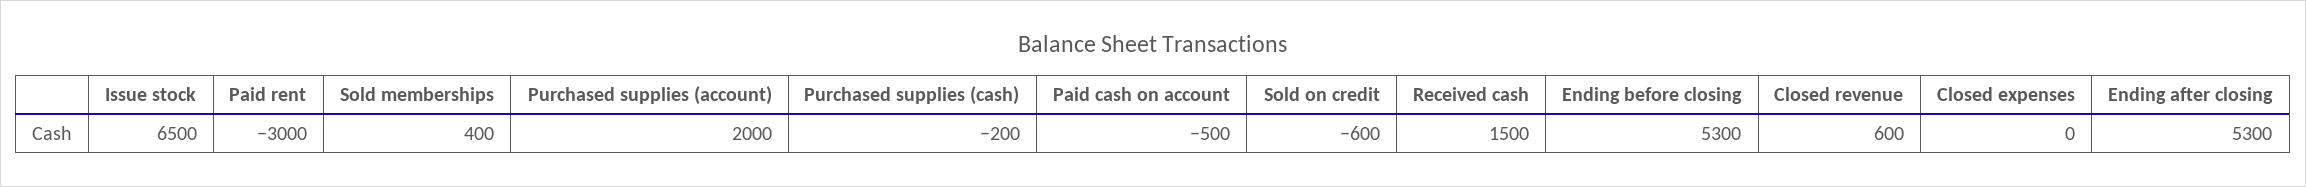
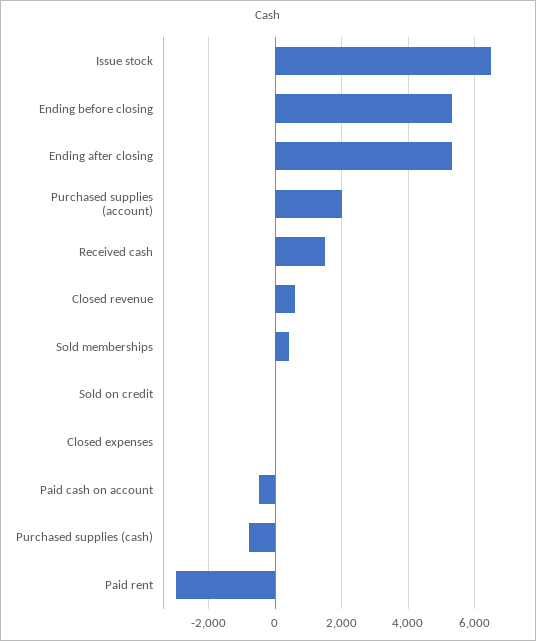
Purchased supplies (cash): -200 -> -800
Sold on credit: -600 -> 0

